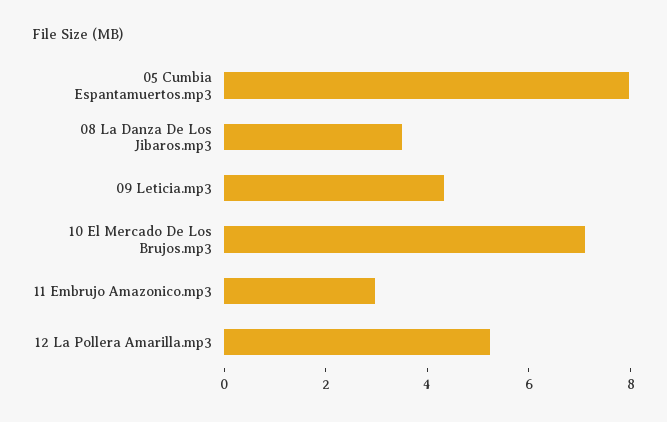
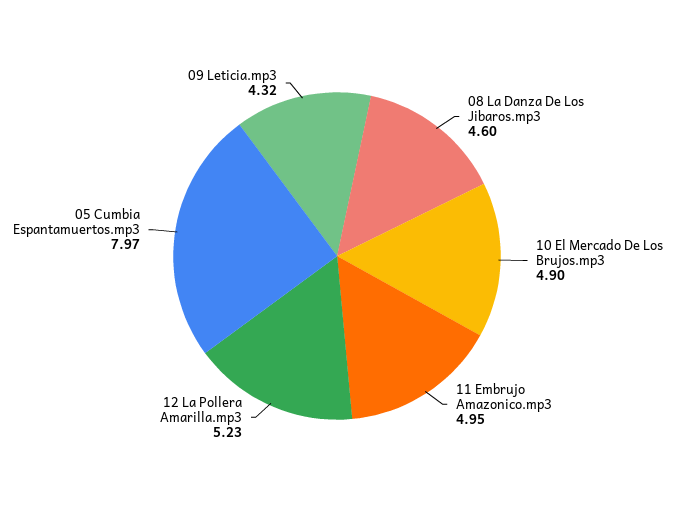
08 La Danza De Los Jibaros.mp3: 3.5 -> 4.6
10 El Mercado De Los Brujos.mp3: 7 -> 4.9
11 Embrujo Amazonico.mp3: 3 -> 4.95

